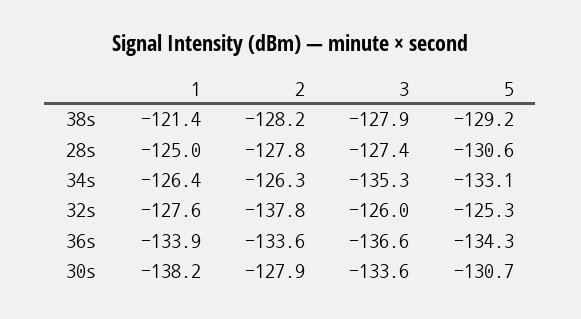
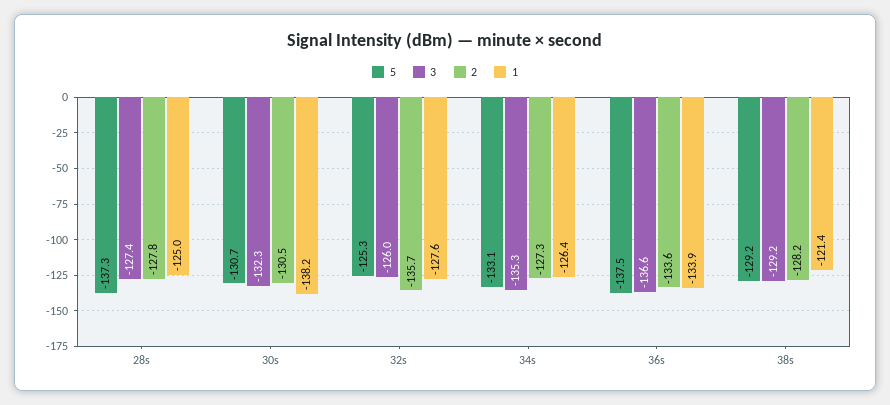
3, 38s: -127.9 -> -129.2
5, 28s: -130.6 -> -137.3
2, 34s: -126.3 -> -127.3
2, 32s: -137.8 -> -135.7
5, 36s: -134.3 -> -137.5
2, 30s: -127.9 -> -130.5
3, 30s: -133.6 -> -132.3

